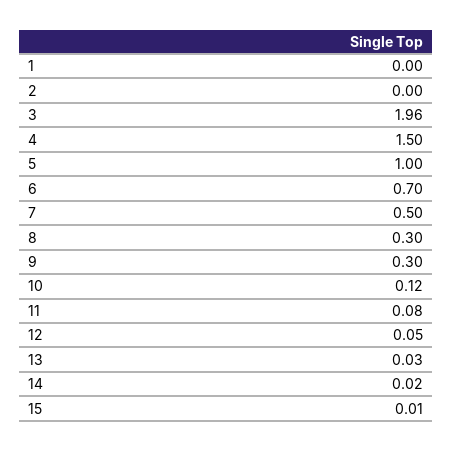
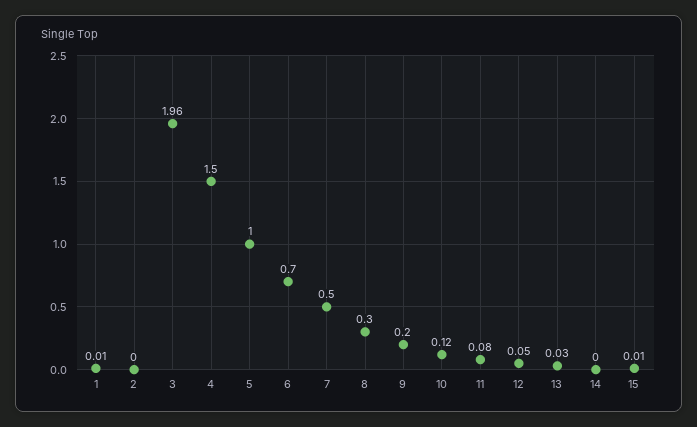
1: 0 -> 0.01
9: 0.3 -> 0.2
14: 0.02 -> 0

